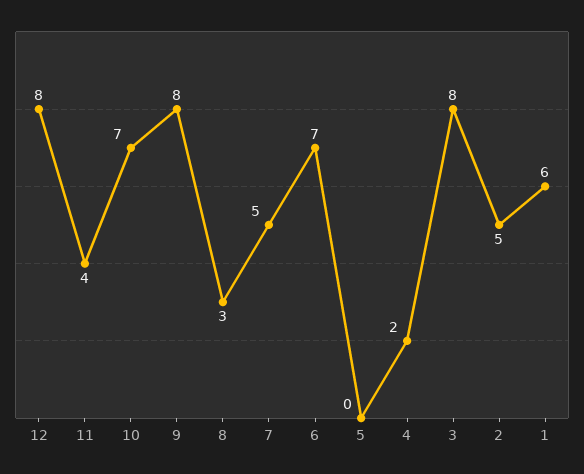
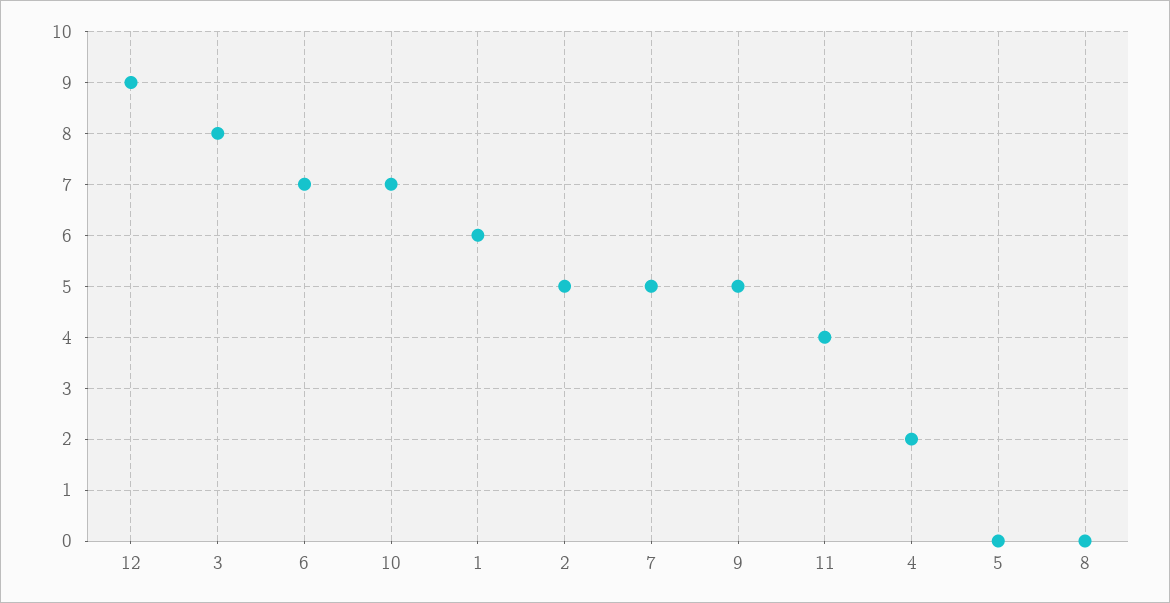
12: 8 -> 9
9: 8 -> 5
8: 3 -> 0

